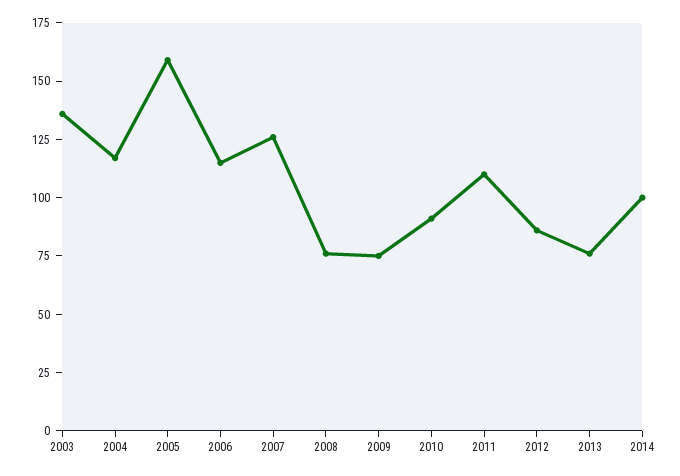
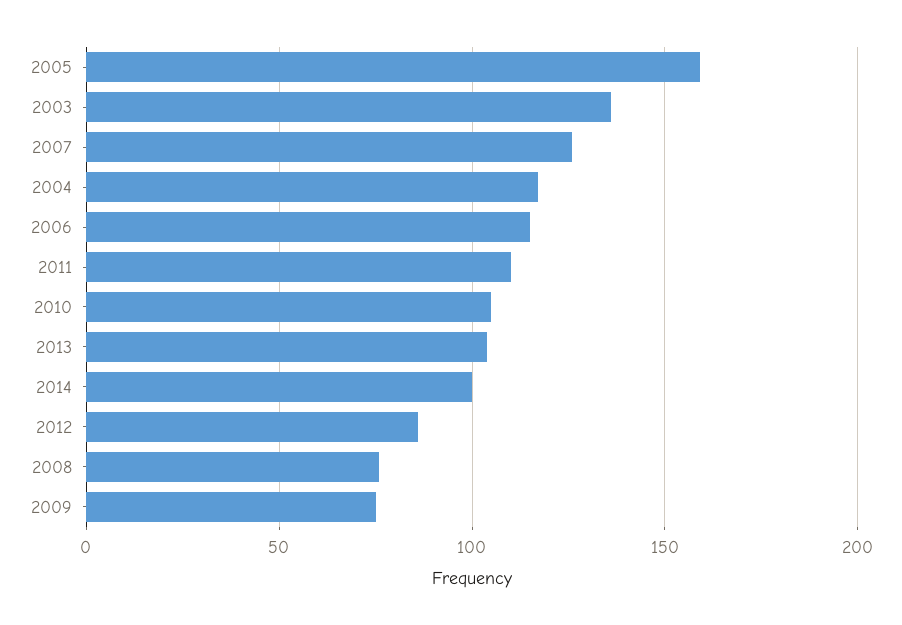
2010: 90 -> 105
2013: 75 -> 105

